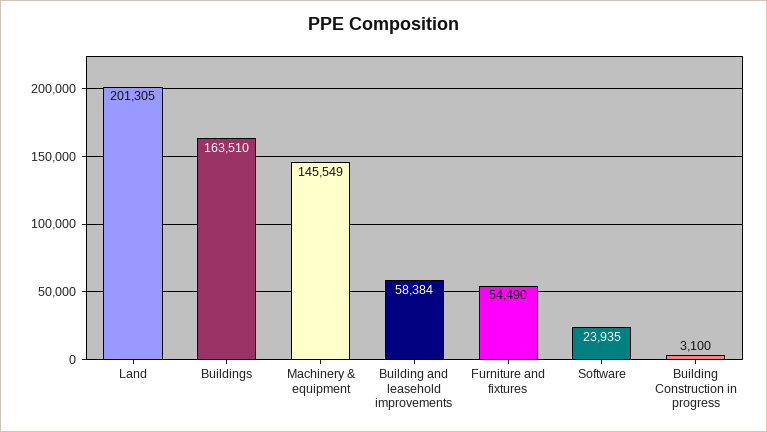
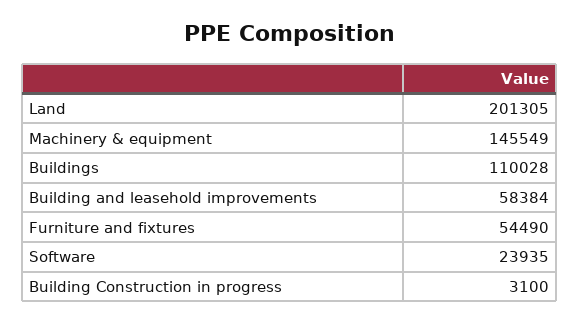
Buildings: 163510 -> 110028

